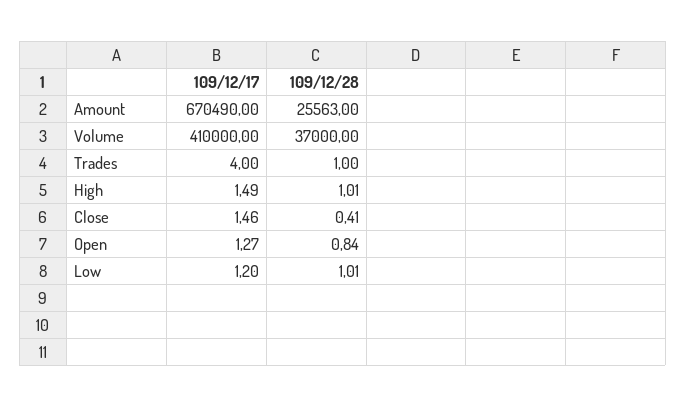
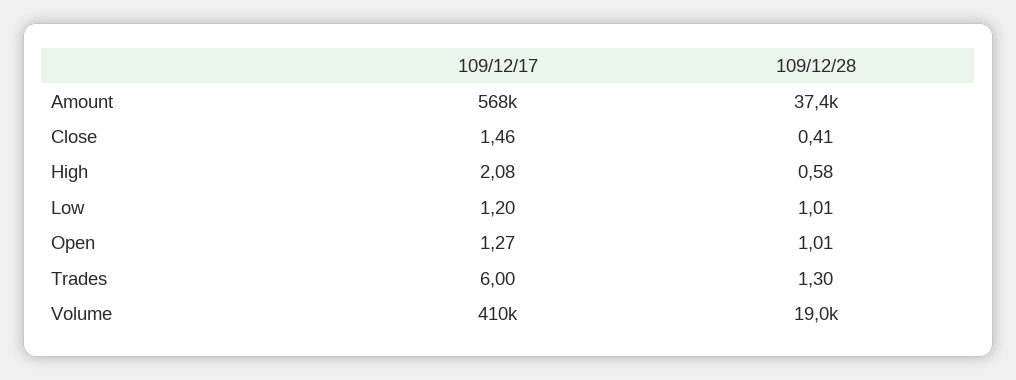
109/12/17, Amount: 670490 -> 568000
109/12/28, Amount: 25563 -> 37400
109/12/28, Volume: 37000 -> 19000
109/12/17, Trades: 4 -> 6
109/12/28, Trades: 1 -> 1.3
109/12/17, High: 1.49 -> 2.08
109/12/28, High: 1.01 -> 0.58
109/12/28, Open: 0.84 -> 1.01

